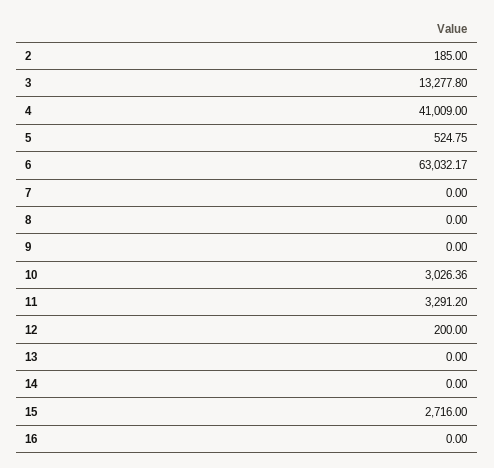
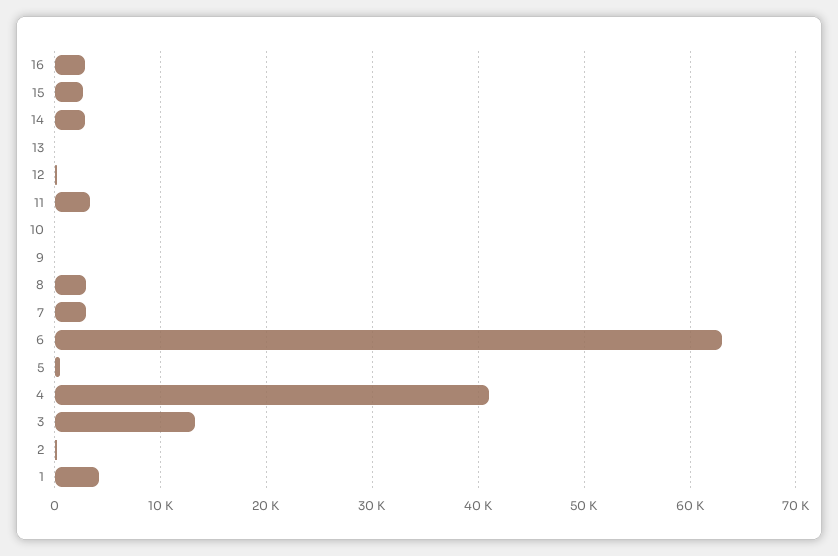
7: 0 -> 3000
8: 0 -> 3000
10: 3026.36 -> 0
14: 0 -> 3000
16: 0 -> 3000
1: none -> 4000

